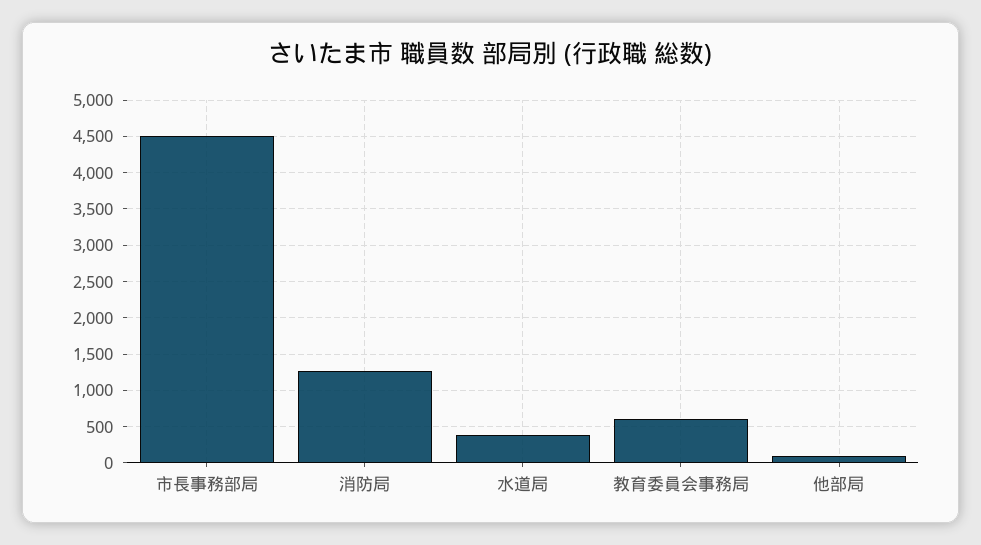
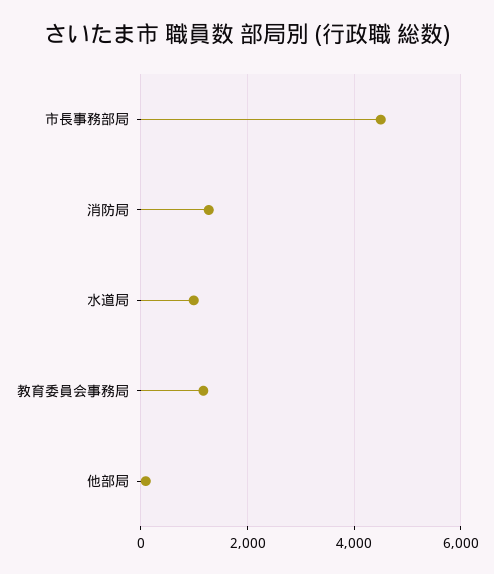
水道局: 400 -> 1000
教育委員会事務局: 600 -> 1200

